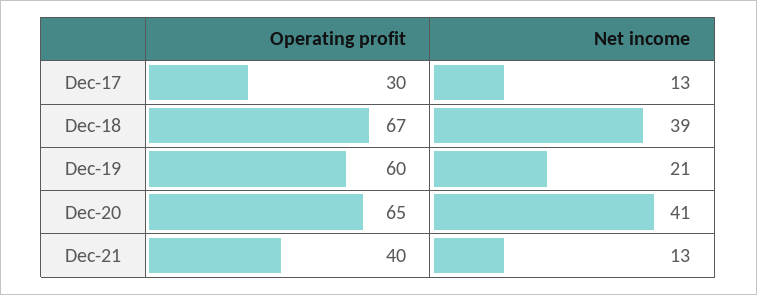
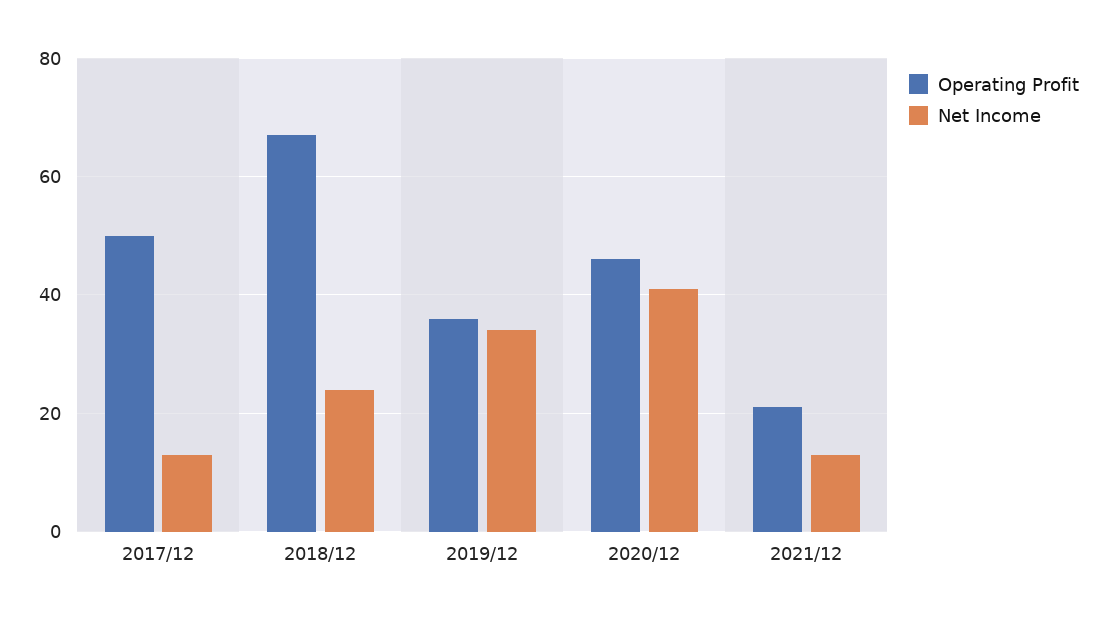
Operating profit, Dec-17: 30 -> 50
Net income, Dec-18: 39 -> 25
Operating profit, Dec-19: 60 -> 35
Net income, Dec-19: 21 -> 35
Operating profit, Dec-20: 65 -> 45
Operating profit, Dec-21: 40 -> 20

